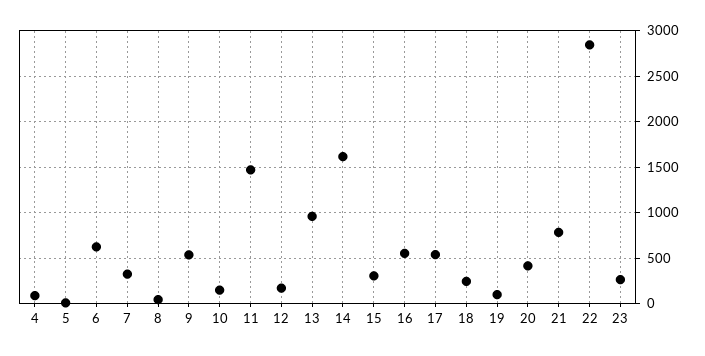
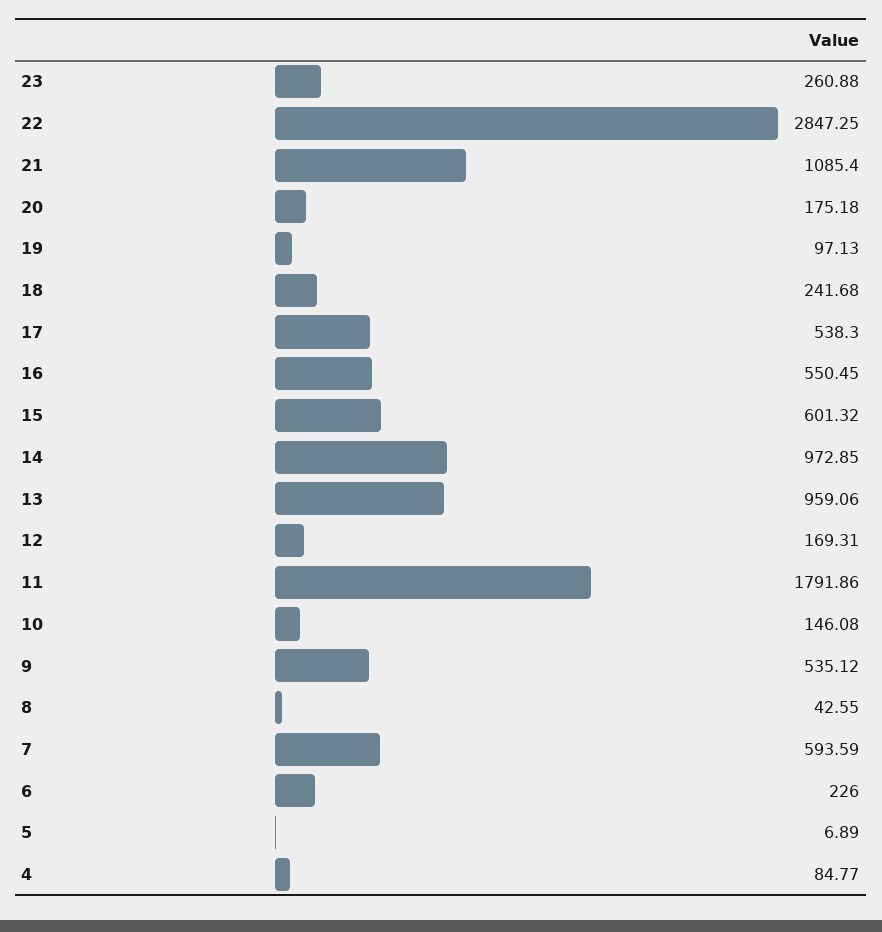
6: 600 -> 226
7: 300 -> 593.59
11: 1500 -> 1791.86
14: 1600 -> 972.85
15: 300 -> 601.32
20: 400 -> 175.18
21: 800 -> 1085.4

